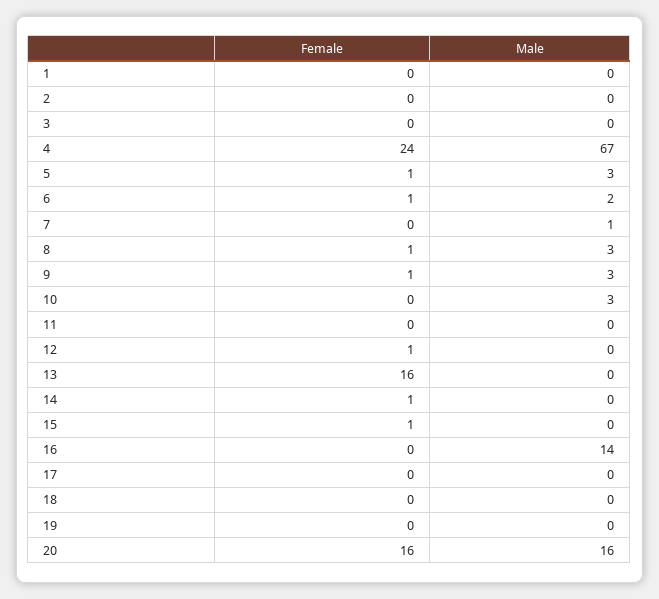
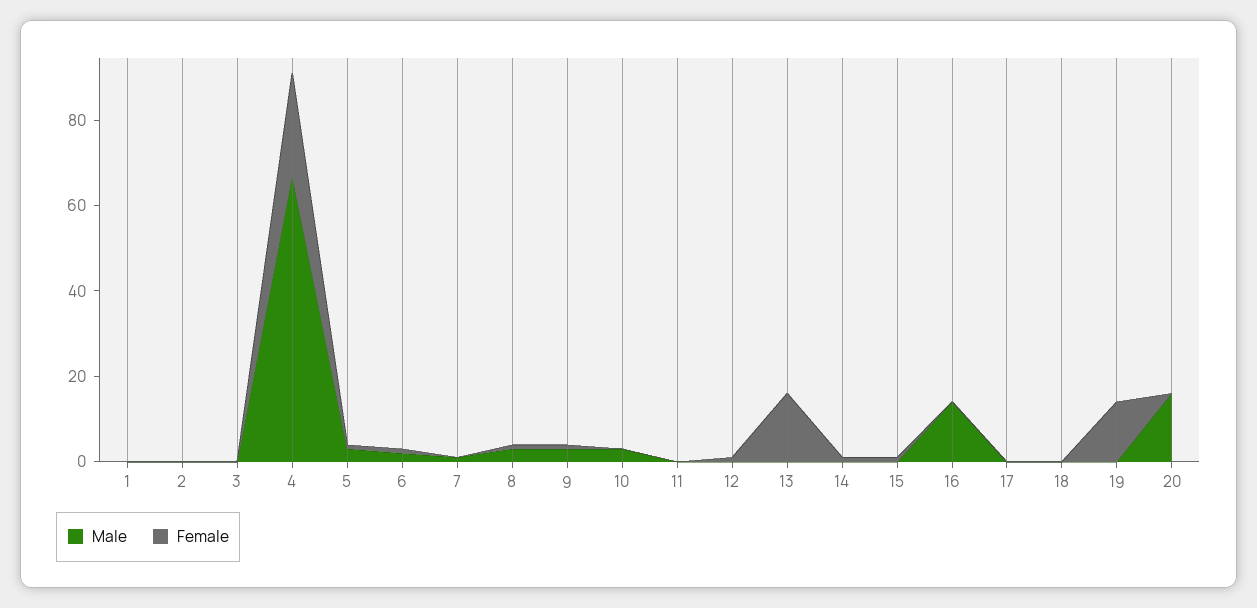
Female, 19: 0 -> 15
Female, 20: 16 -> 0

